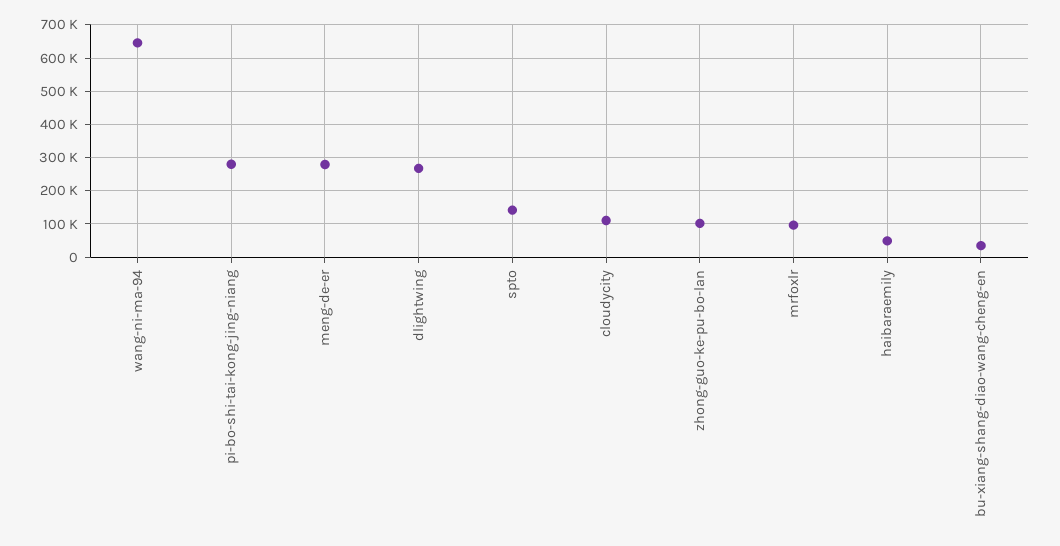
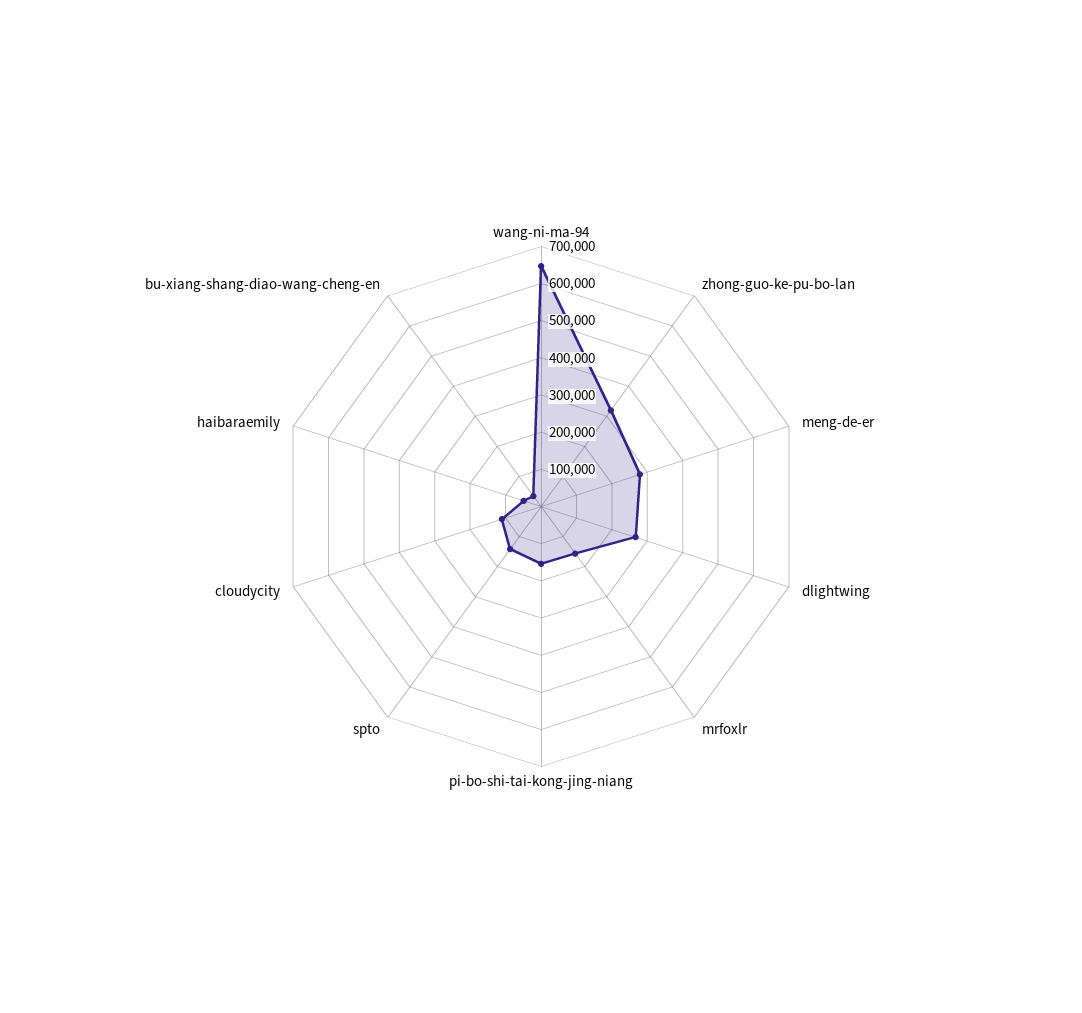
pi-bo-shi-tai-kong-jing-niang: 280000 -> 150000
zhong-guo-ke-pu-bo-lan: 100000 -> 325000
mrfoxlr: 100000 -> 150000

